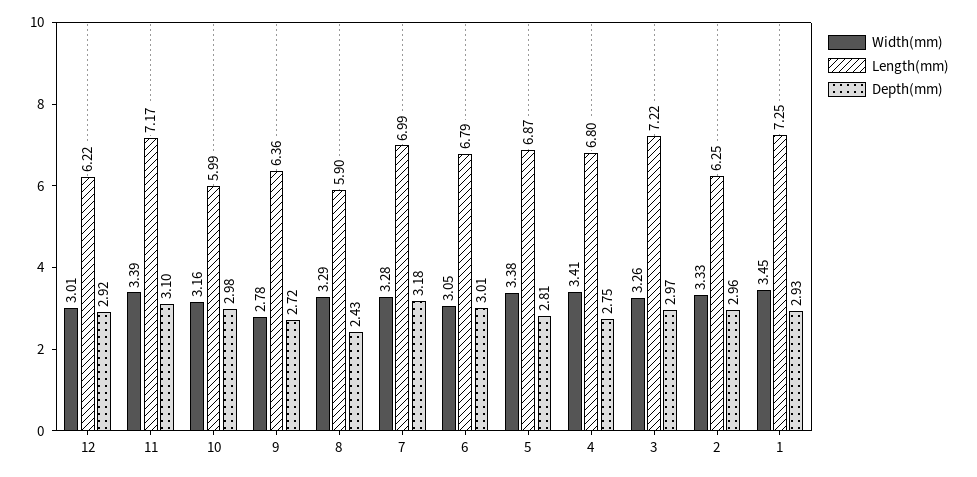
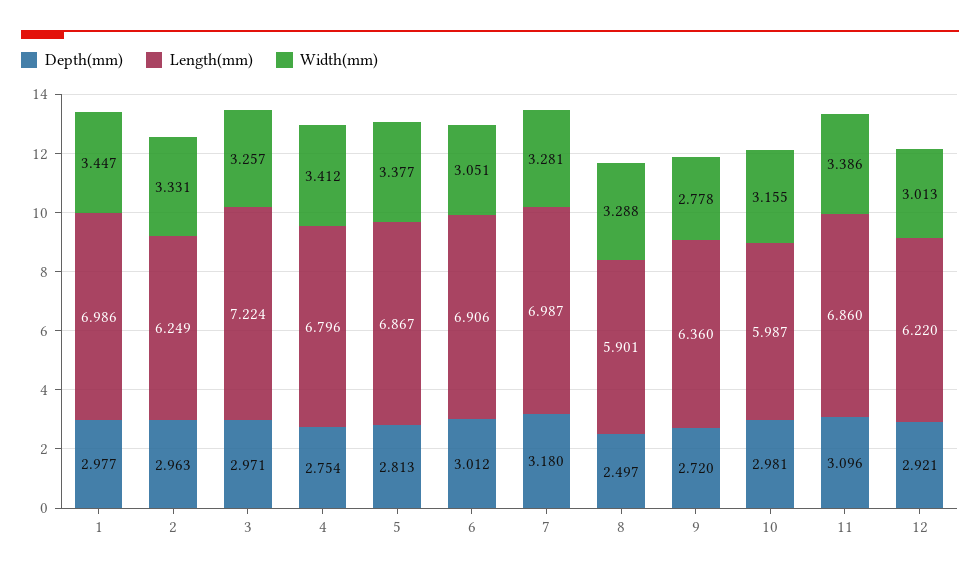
Length(mm), 11: 7.17 -> 6.86
Depth(mm), 8: 2.43 -> 2.497
Length(mm), 6: 6.79 -> 6.906
Length(mm), 1: 7.25 -> 6.986
Depth(mm), 1: 2.93 -> 2.977

